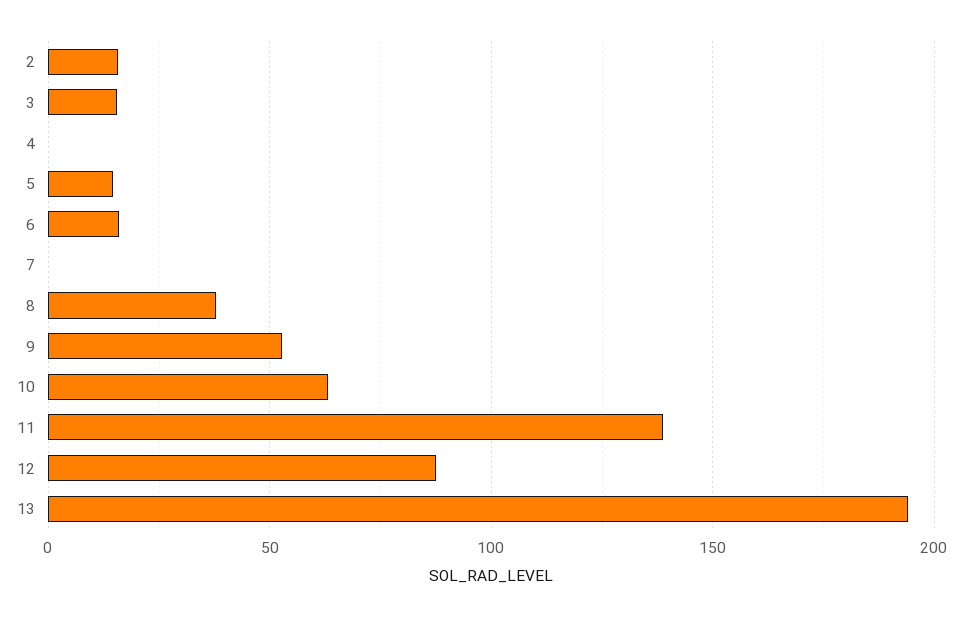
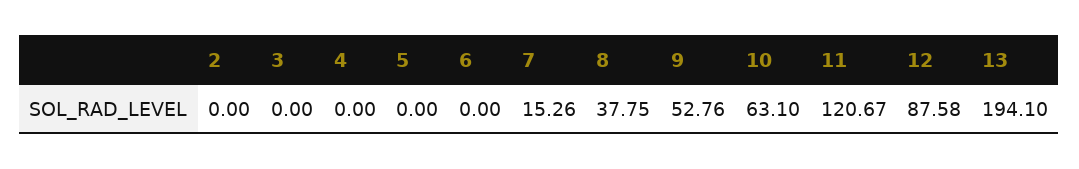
2: 15 -> 0
3: 15 -> 0
5: 15 -> 0
6: 15 -> 0
7: 0 -> 15.26
11: 140 -> 120.67

